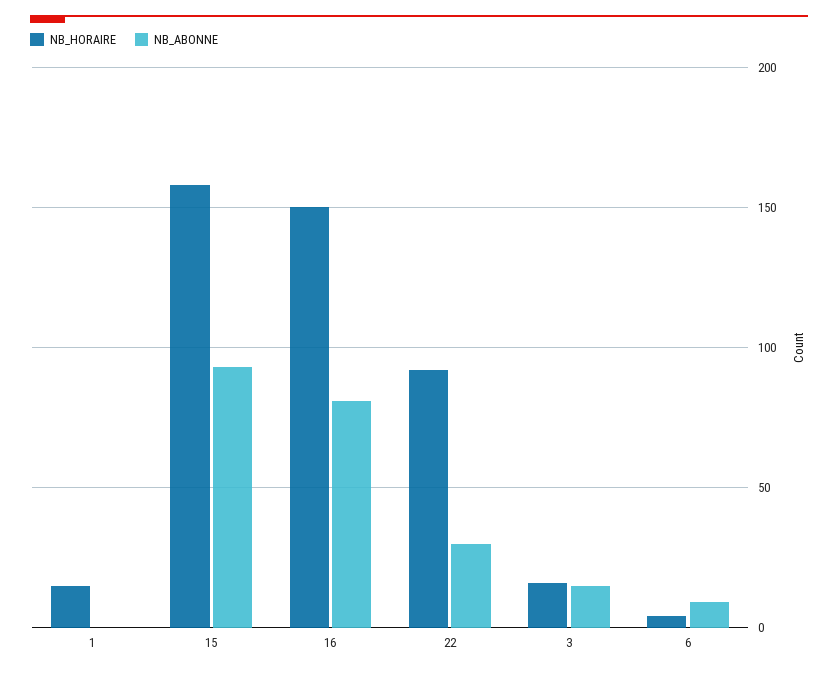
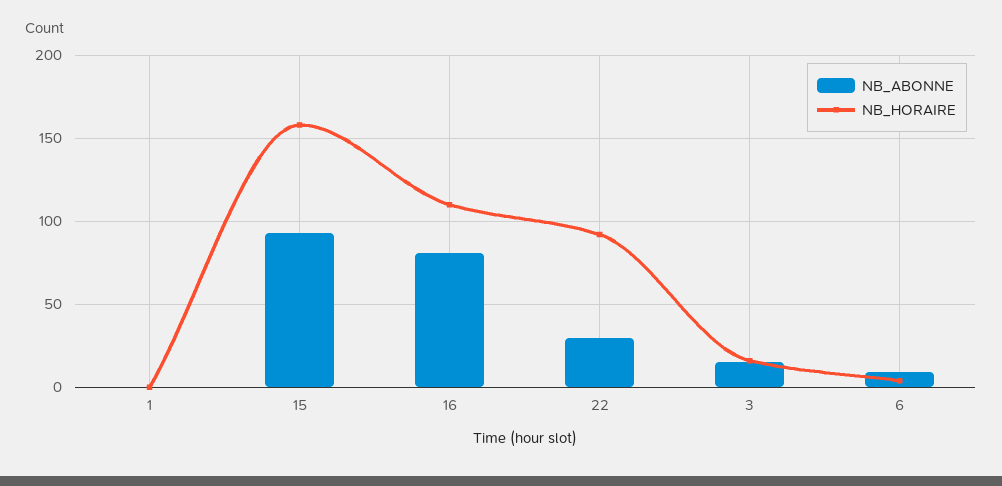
NB_HORAIRE, 1: 15 -> 0
NB_HORAIRE, 16: 150 -> 110

